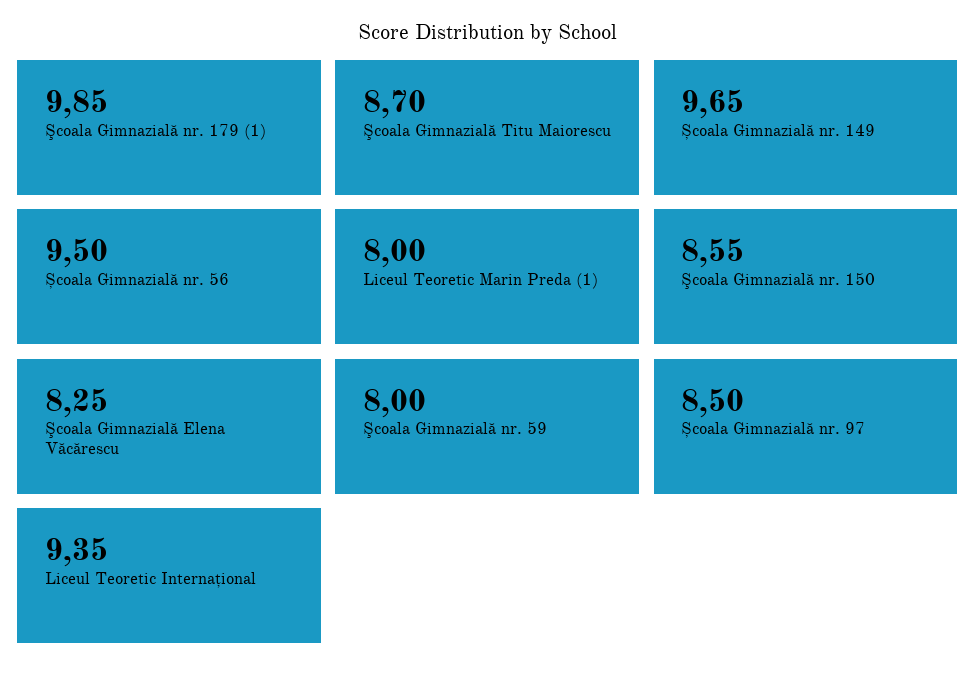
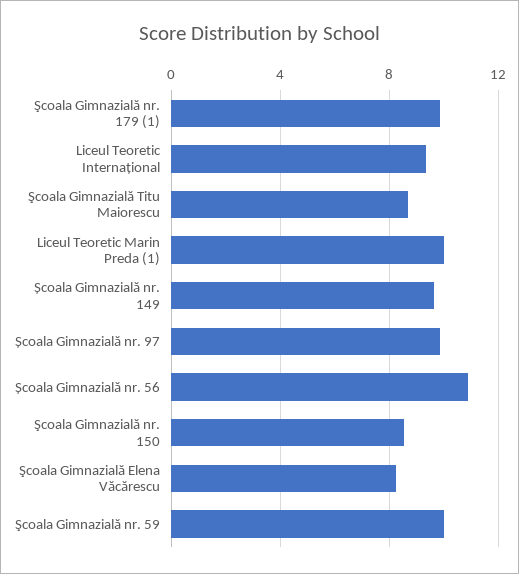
Școala Gimnazială nr. 56: 9.5 -> 11
Liceul Teoretic Marin Preda (1): 8 -> 10
Şcoala Gimnazială nr. 59: 8 -> 10
Școala Gimnazială nr. 97: 8.5 -> 10

